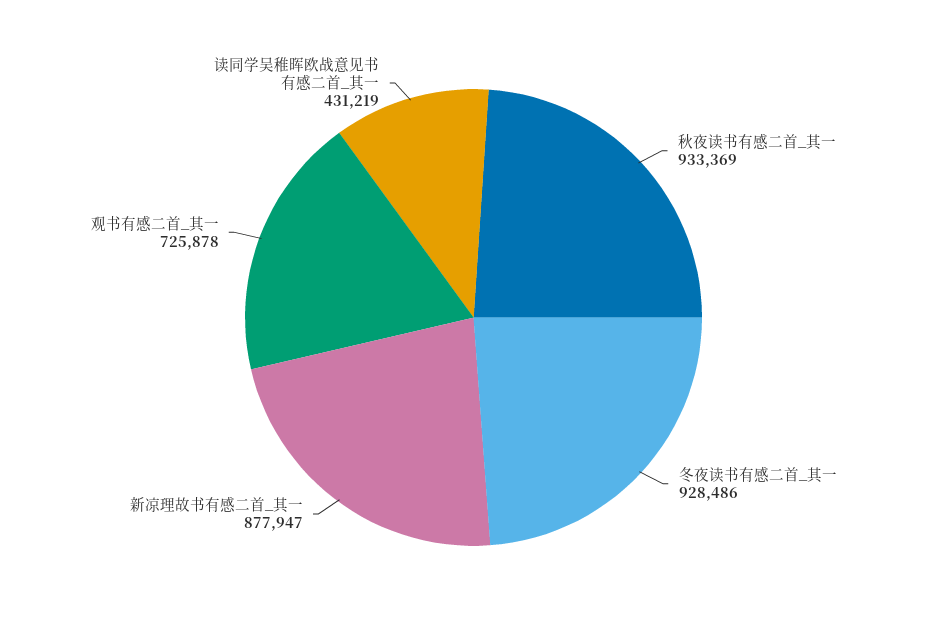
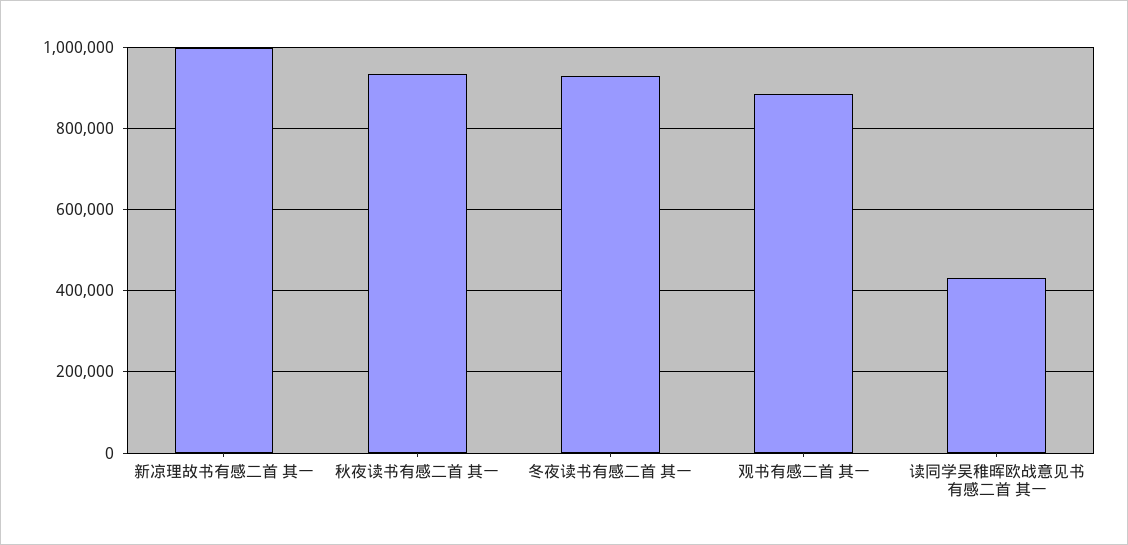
新凉理故书有感二首_其一: 877947 -> 1000000
观书有感二首_其一: 725878 -> 880000

